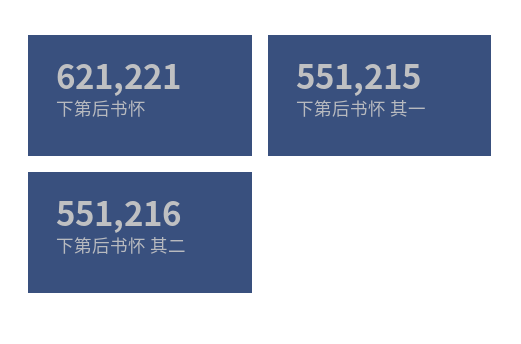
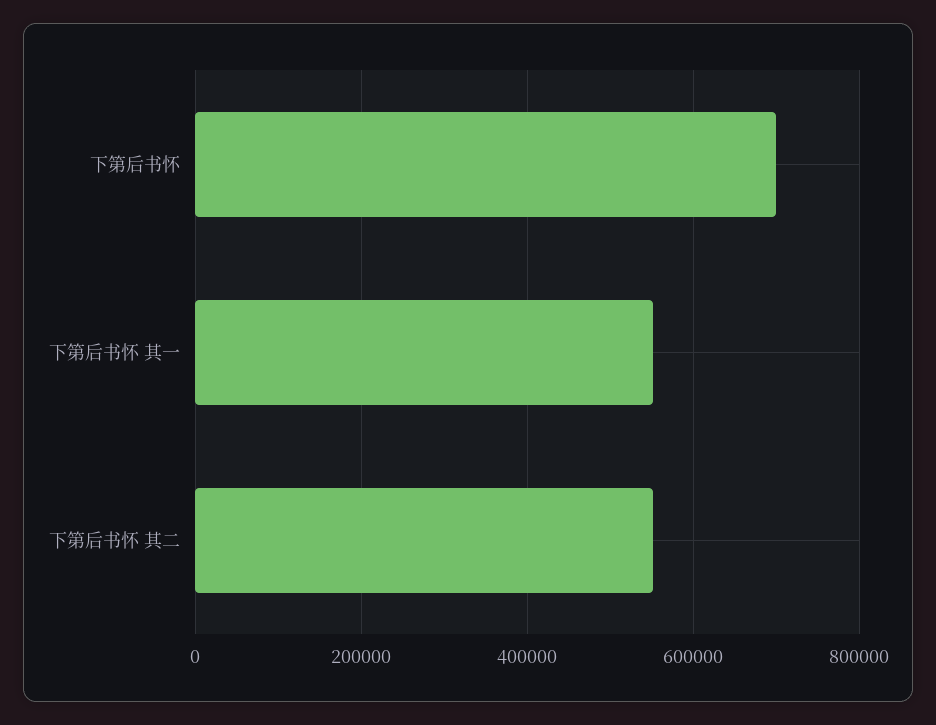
下第后书怀: 621221 -> 700000

